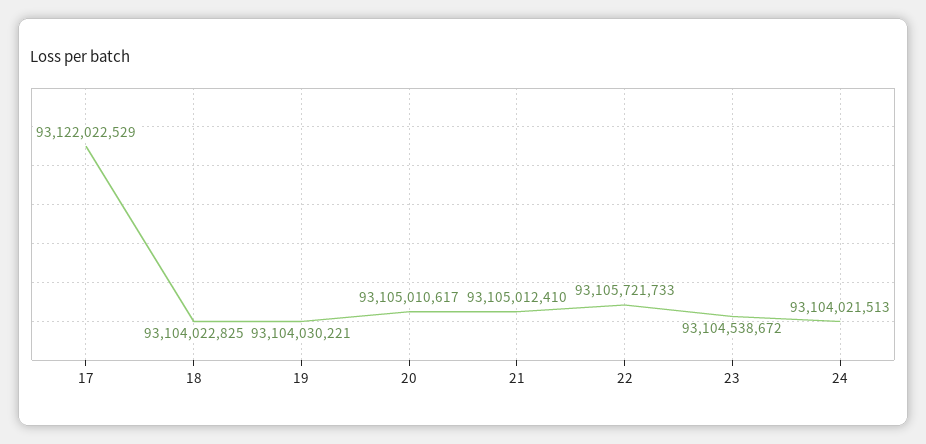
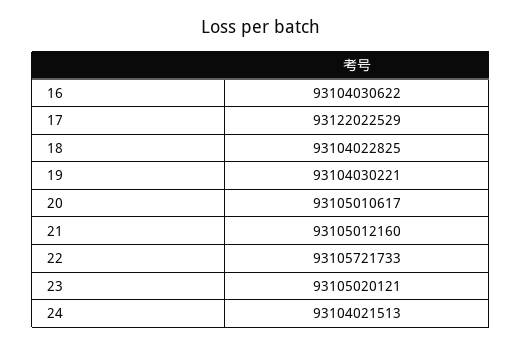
21: 93105012410 -> 93105012160
23: 93104538672 -> 93105020121
16: none -> 93104030622

